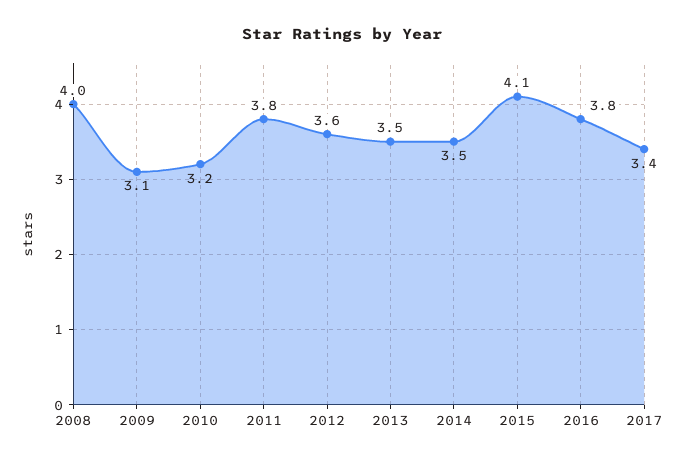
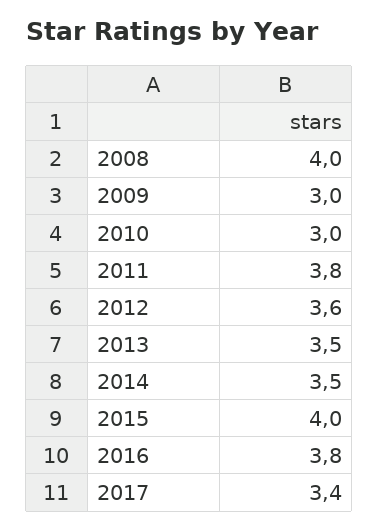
2009: 3.1 -> 3
2010: 3.2 -> 3
2015: 4.1 -> 4

